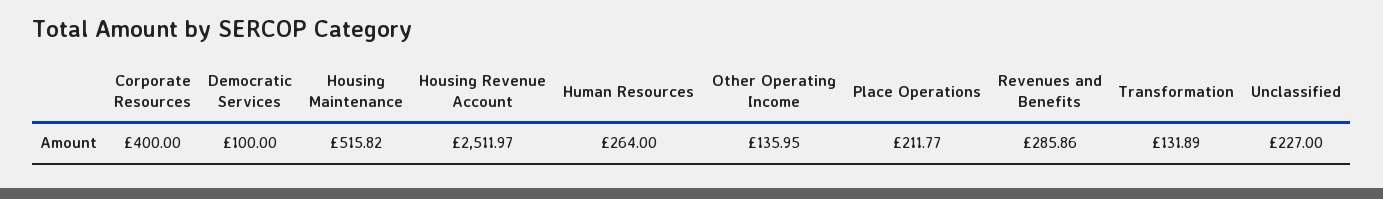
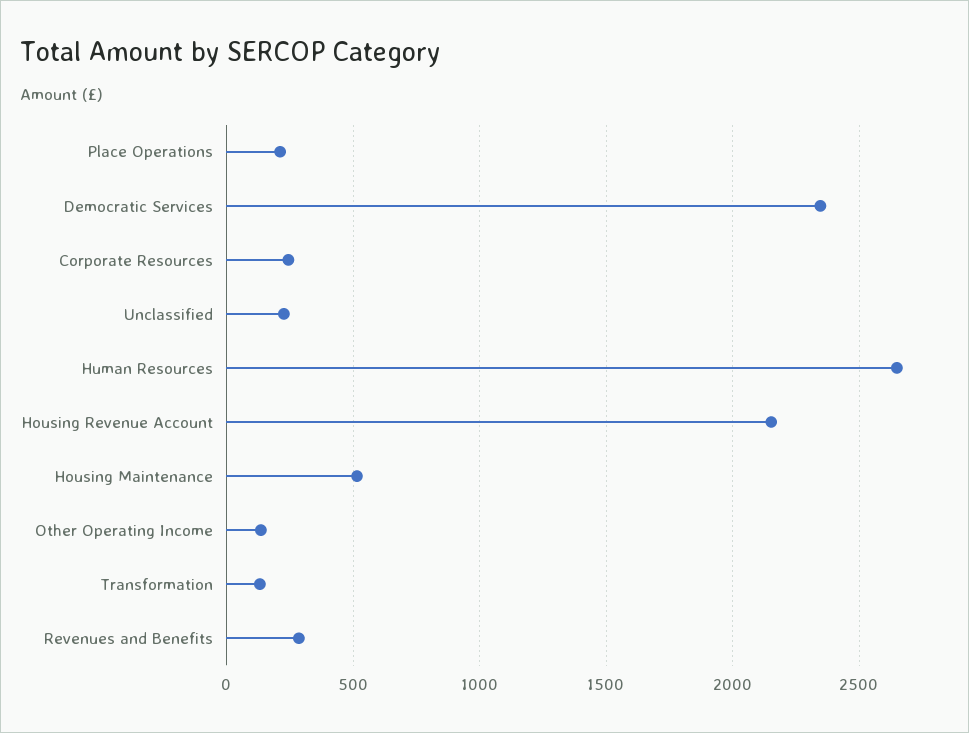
Corporate Resources: 400 -> 250
Democratic Services: 100 -> 2350
Housing Revenue Account: 2511.97 -> 2150
Human Resources: 264 -> 2650

